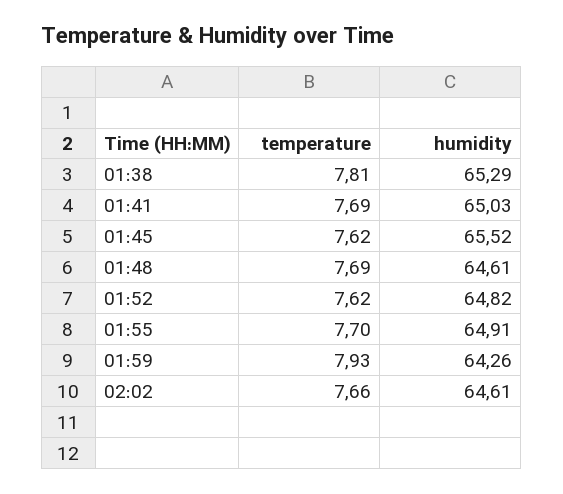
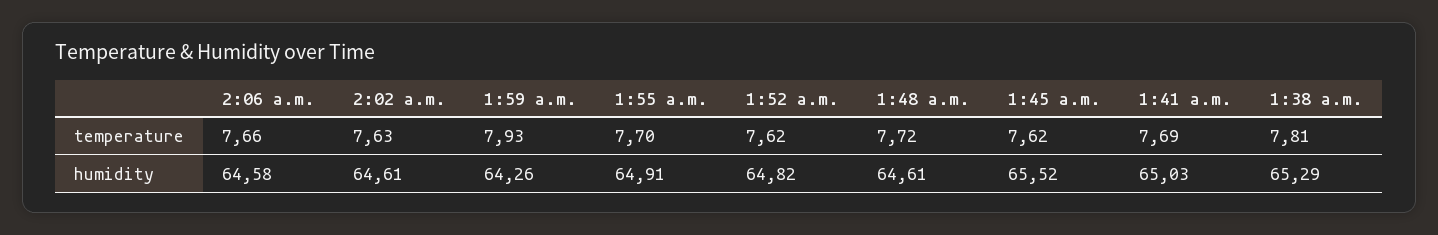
temperature, 01:48: 7.69 -> 7.72
temperature, 02:02: 7.66 -> 7.63
temperature, 2:06 a.m.: none -> 7.66
humidity, 2:06 a.m.: none -> 64.58

